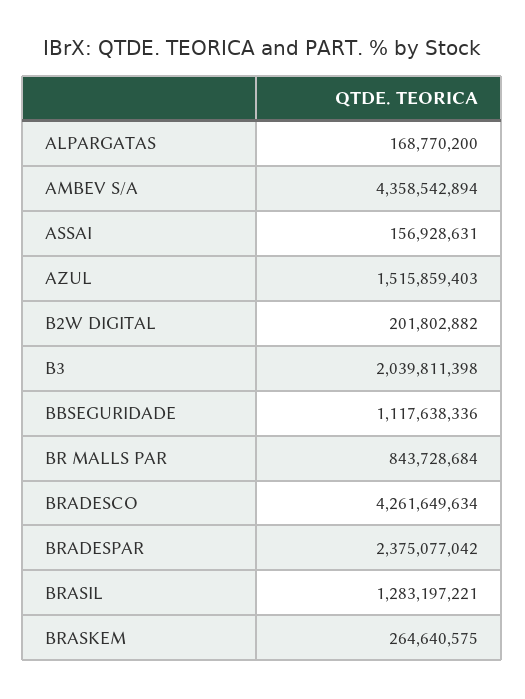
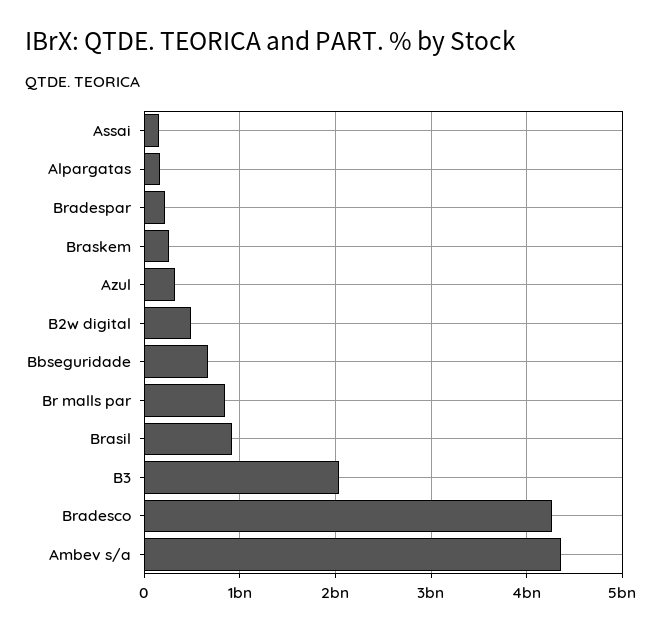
AZUL: 1515859403 -> 300000000
B2W DIGITAL: 201802882 -> 500000000
BBSEGURIDADE: 1117638336 -> 700000000
BRADESPAR: 2375077042 -> 200000000
BRASIL: 1283197221 -> 900000000

